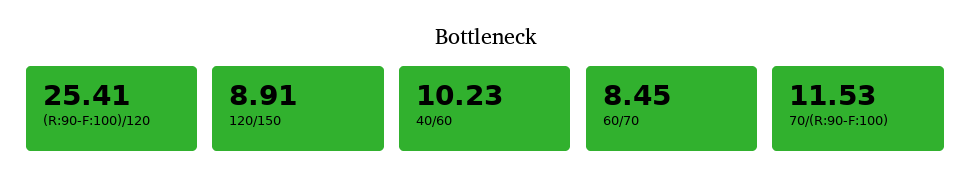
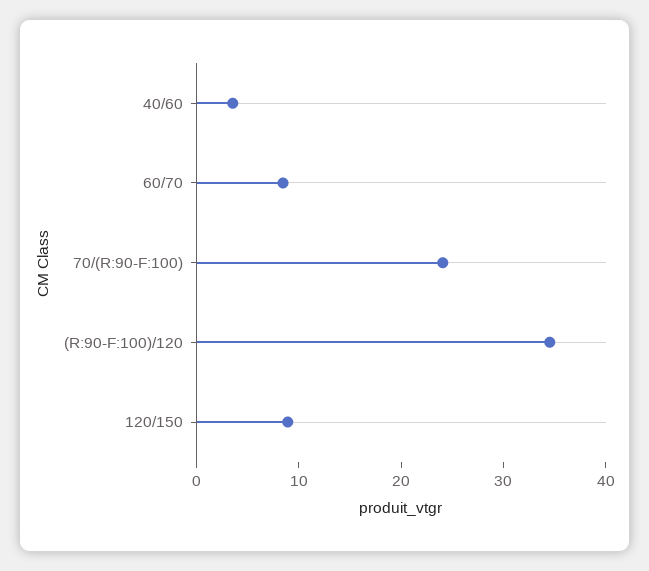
(R:90-F:100)/120: 25.41 -> 34
40/60: 10.23 -> 4
70/(R:90-F:100): 11.53 -> 24

